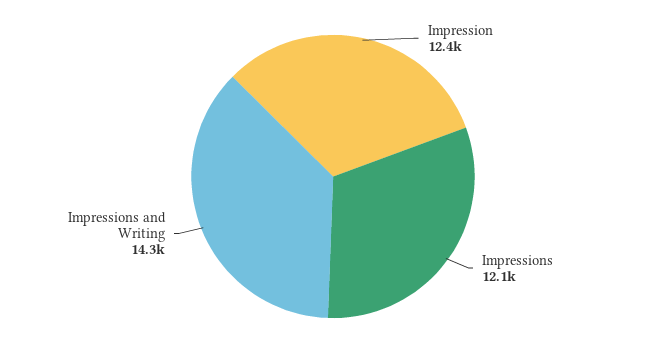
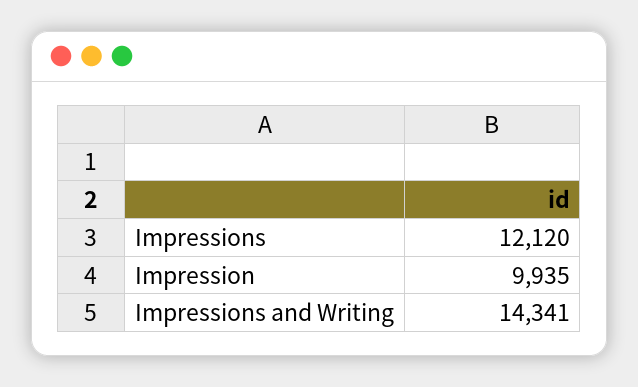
Impression: 12400 -> 9935

